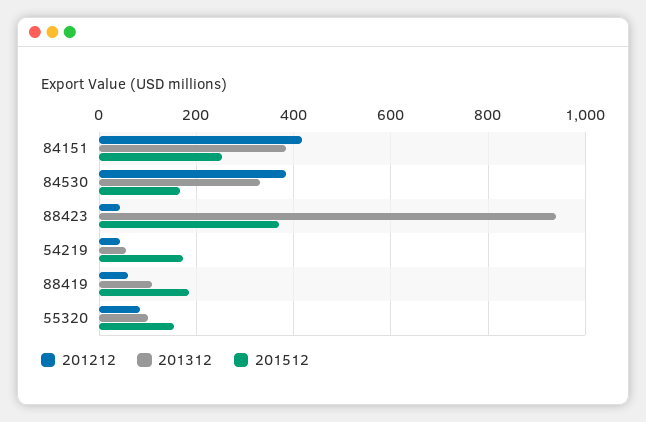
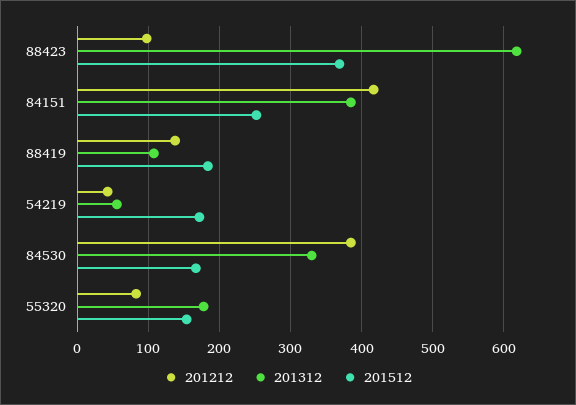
201212, 88423: 40 -> 100
201312, 88423: 940 -> 620
201212, 88419: 60 -> 140
201312, 55320: 100 -> 180

